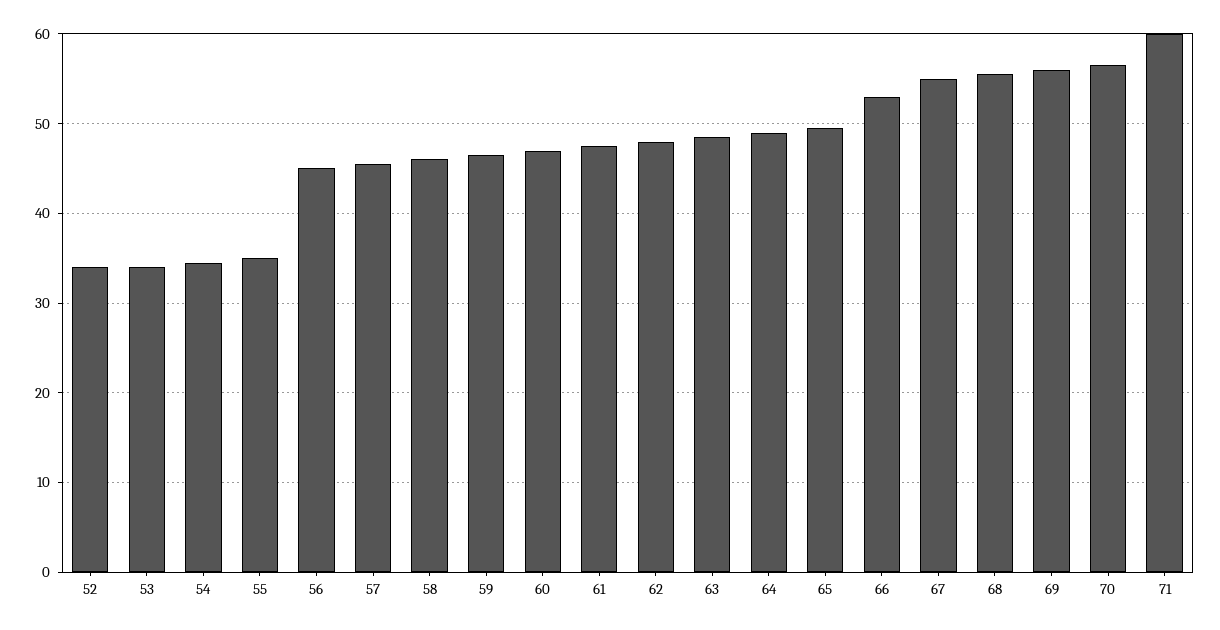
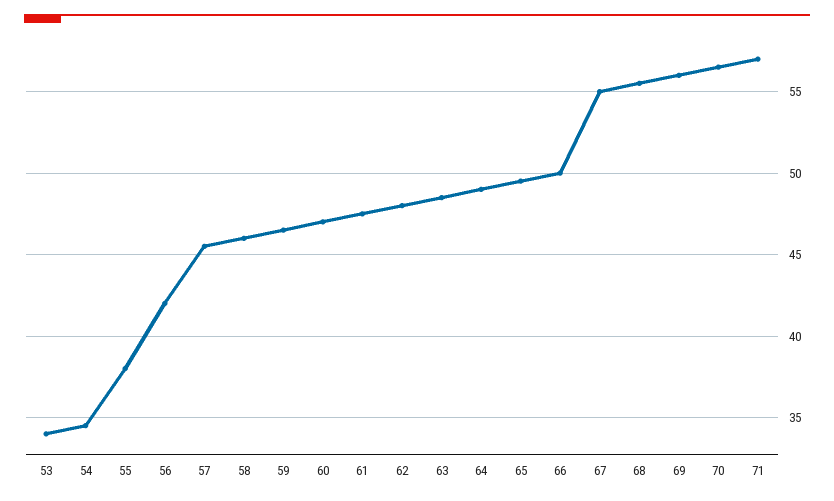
52: 34 -> none
55: 35 -> 38
56: 45 -> 42
66: 53 -> 50
71: 60 -> 57

